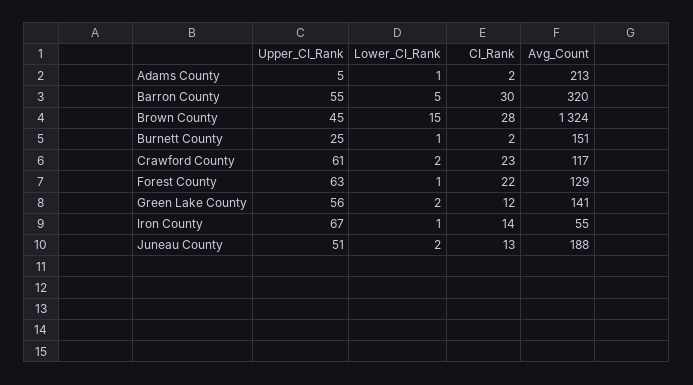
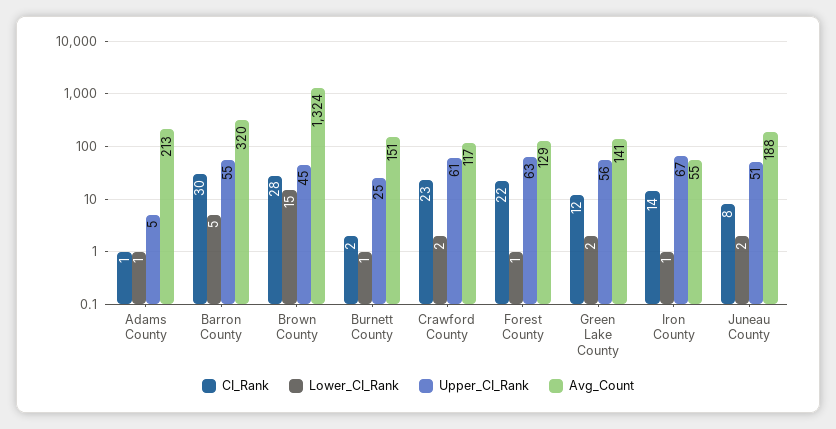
CI_Rank, Adams County: 2 -> 1
CI_Rank, Juneau County: 13 -> 8

